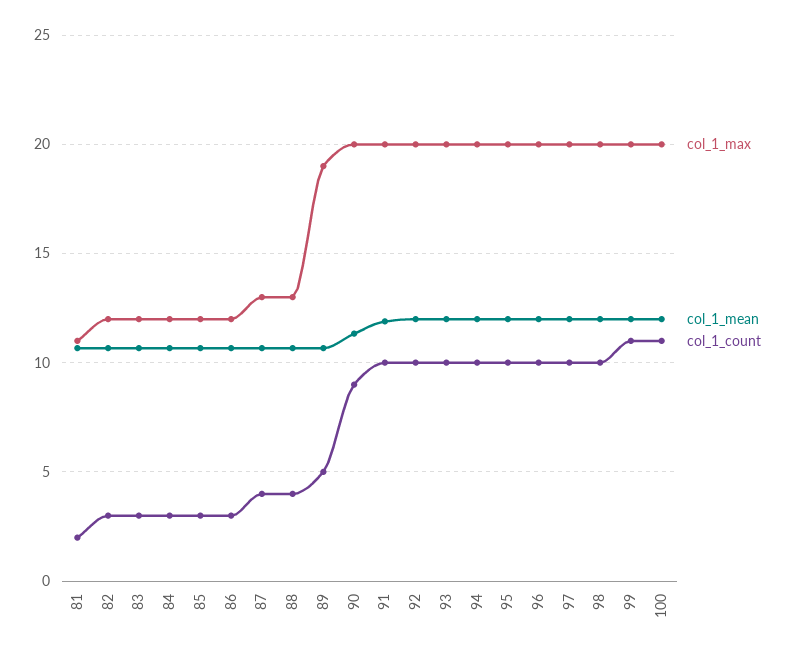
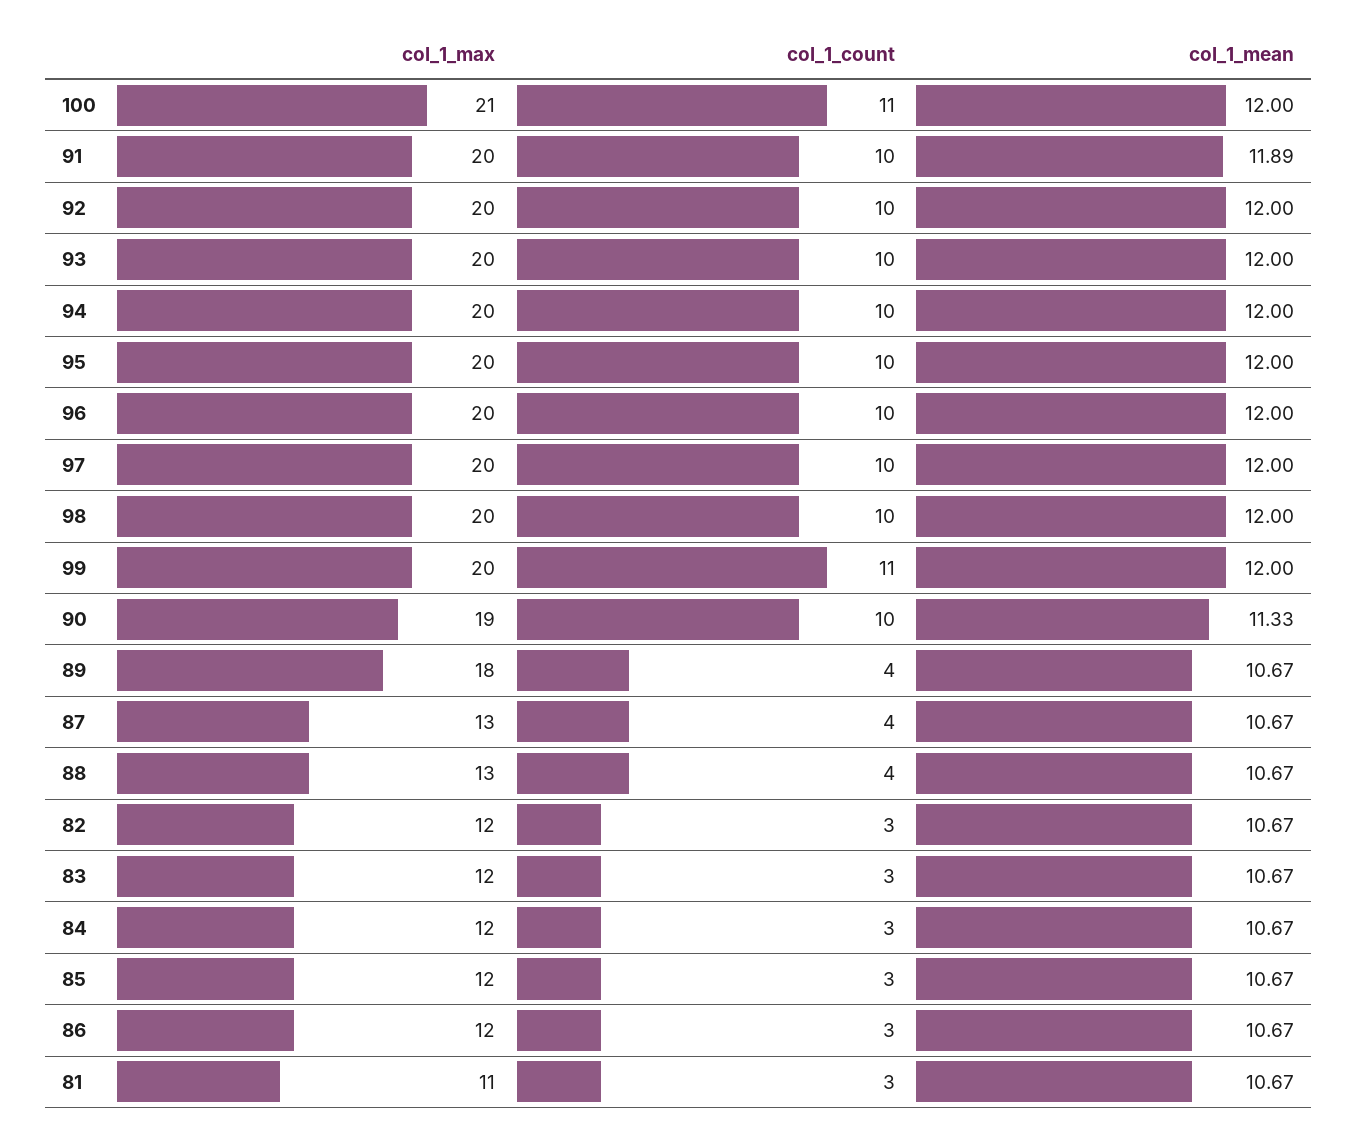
col_1_count, 81: 2 -> 3
col_1_max, 89: 19 -> 18
col_1_count, 89: 5 -> 4
col_1_max, 90: 20 -> 19
col_1_count, 90: 9 -> 10
col_1_max, 100: 20 -> 21

